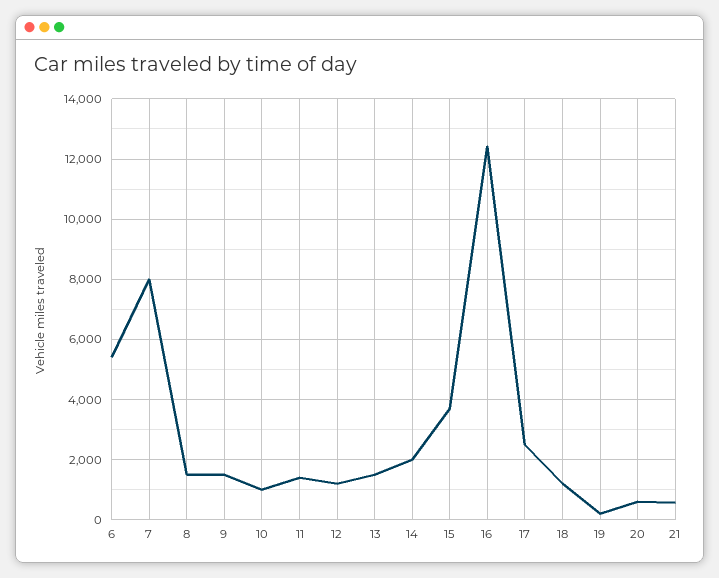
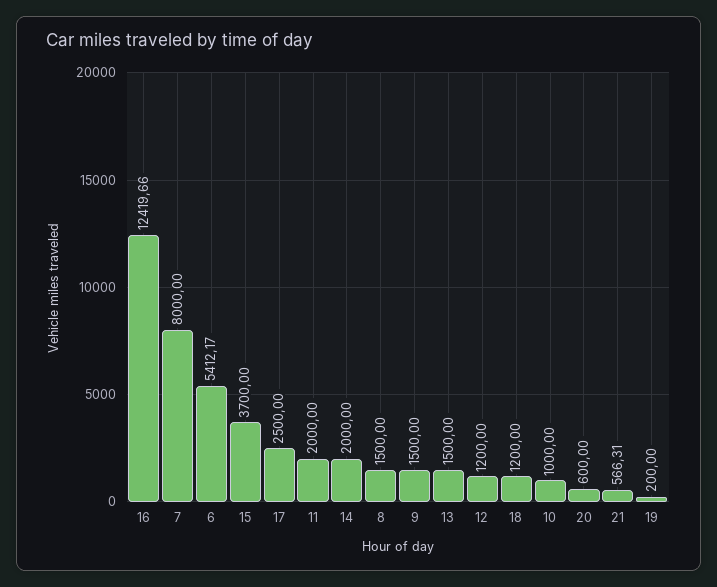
11: 1400 -> 2000

